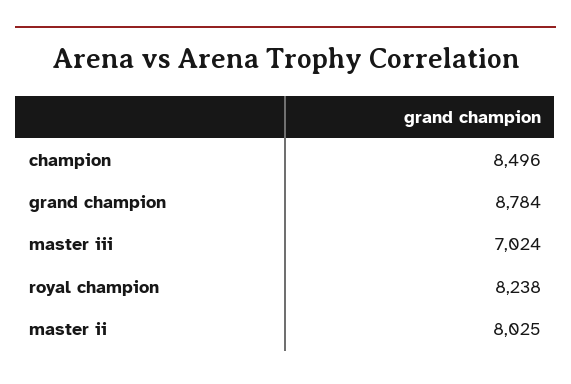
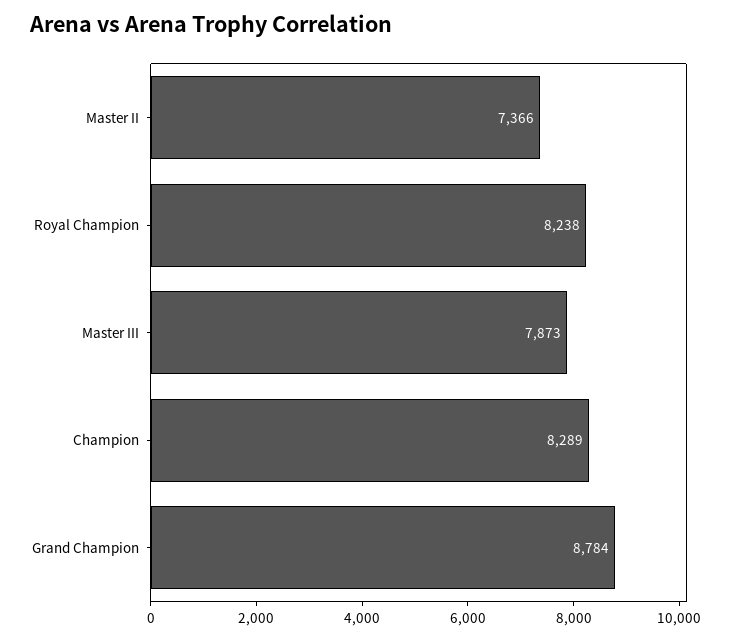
champion: 8496 -> 8289
master iii: 7024 -> 7873
master ii: 8025 -> 7366

